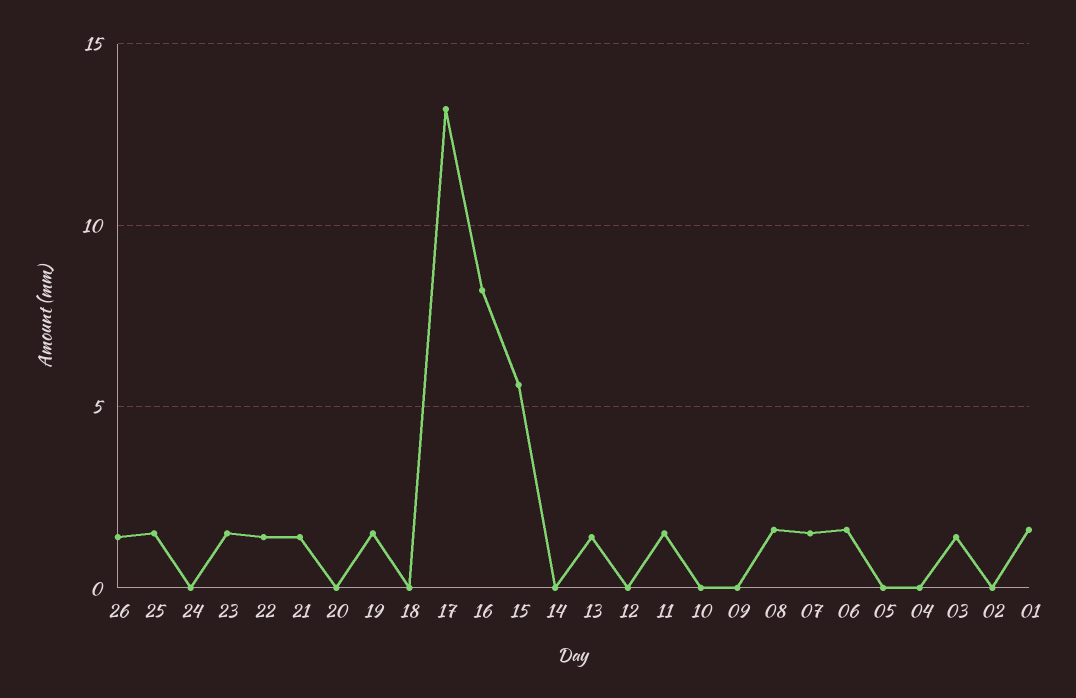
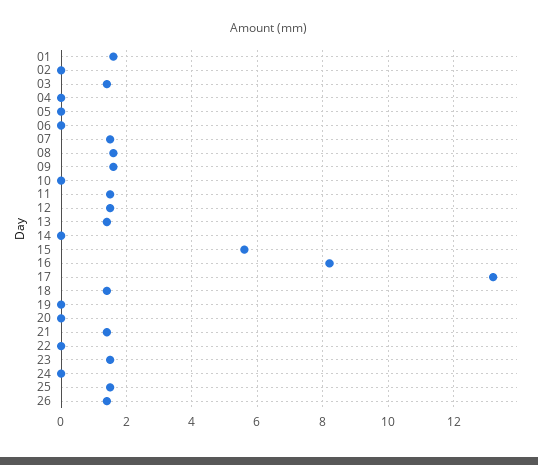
22: 1.5 -> 0
19: 1.5 -> 0
18: 0 -> 1.5
12: 0 -> 1.5
09: 0 -> 1.5
06: 1.5 -> 0

